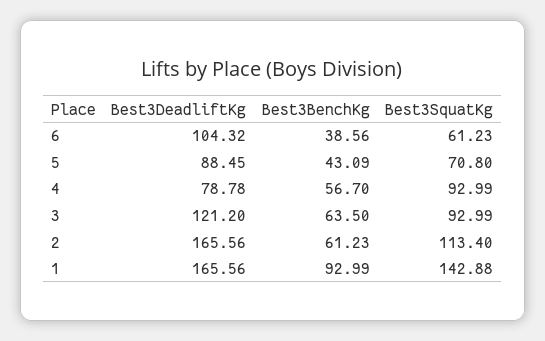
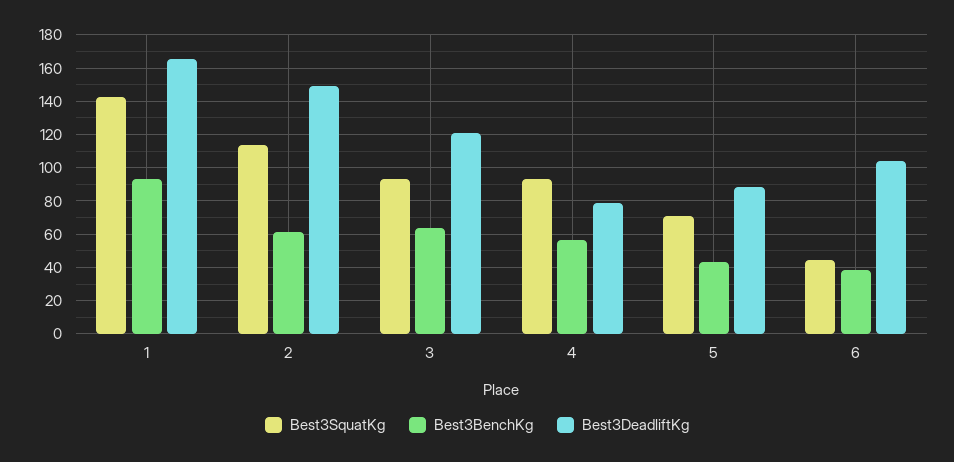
Best3SquatKg, 6: 61.23 -> 45
Best3DeadliftKg, 2: 165.56 -> 150

